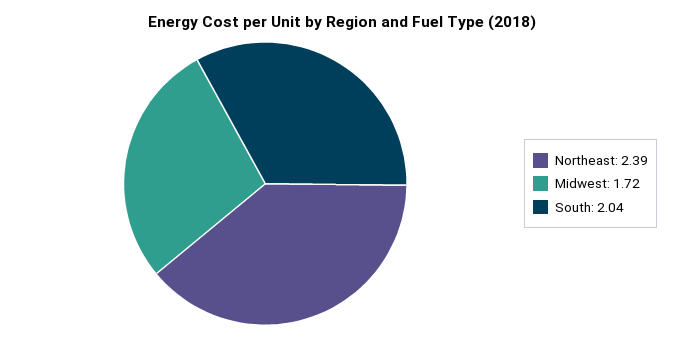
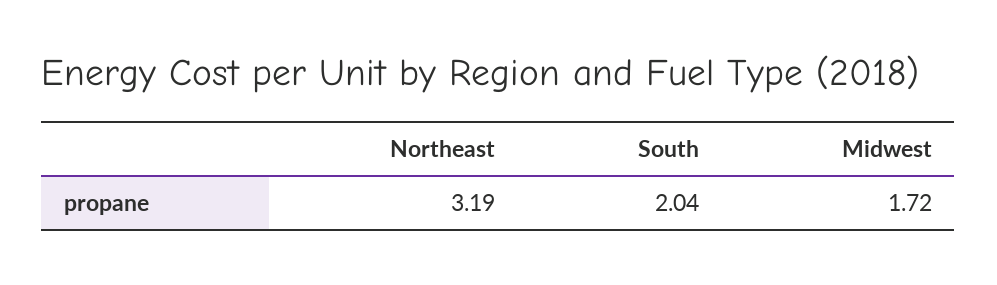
Northeast: 2.39 -> 3.19

